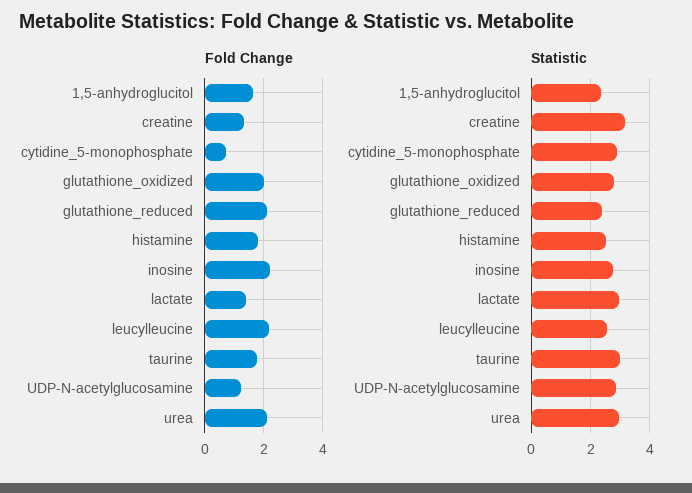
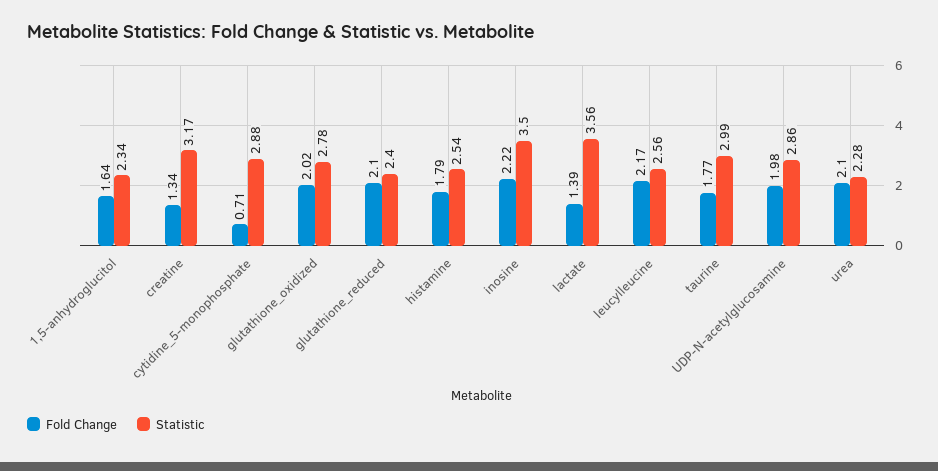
Fold Change, UDP-N-acetylglucosamine: 1.25 -> 1.98
Statistic, inosine: 2.75 -> 3.5
Statistic, lactate: 3 -> 3.56
Statistic, urea: 3 -> 2.28

